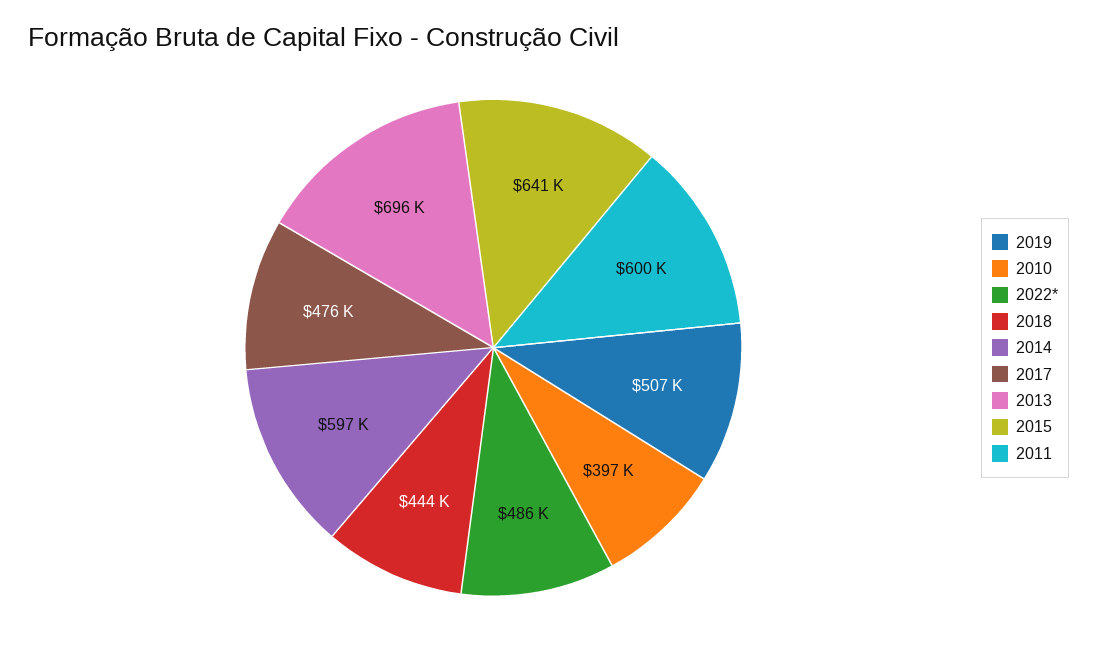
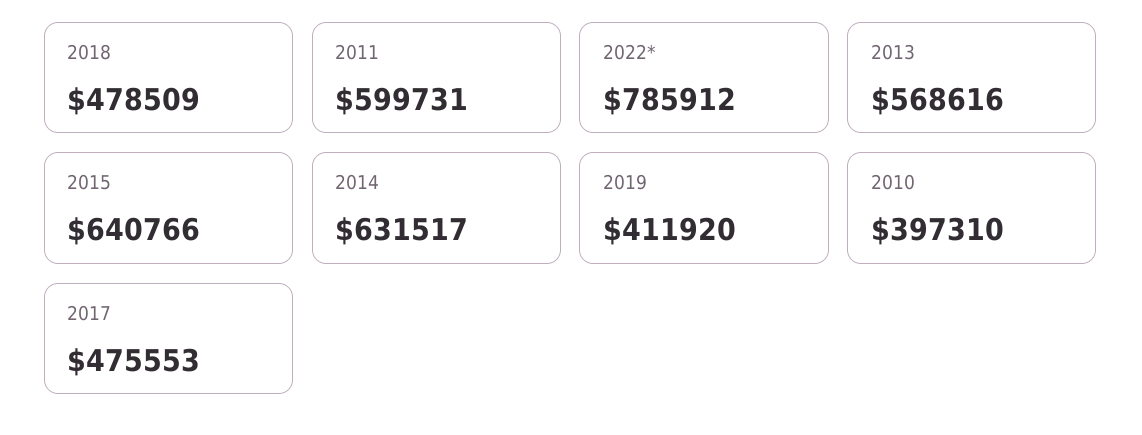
2019: 507000 -> 411920
2022*: 486000 -> 785912
2018: 444000 -> 478509
2014: 597000 -> 631517
2013: 696000 -> 568616

